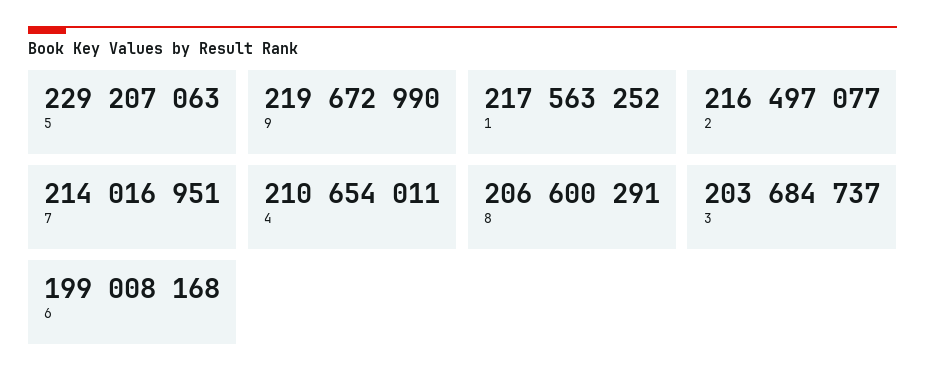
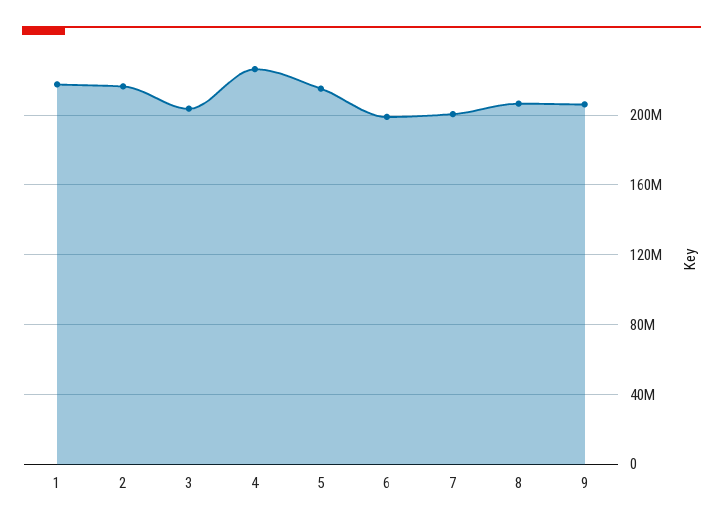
5: 229207063 -> 215000000
9: 219672990 -> 205000000
7: 214016951 -> 200000000
4: 210654011 -> 225000000

